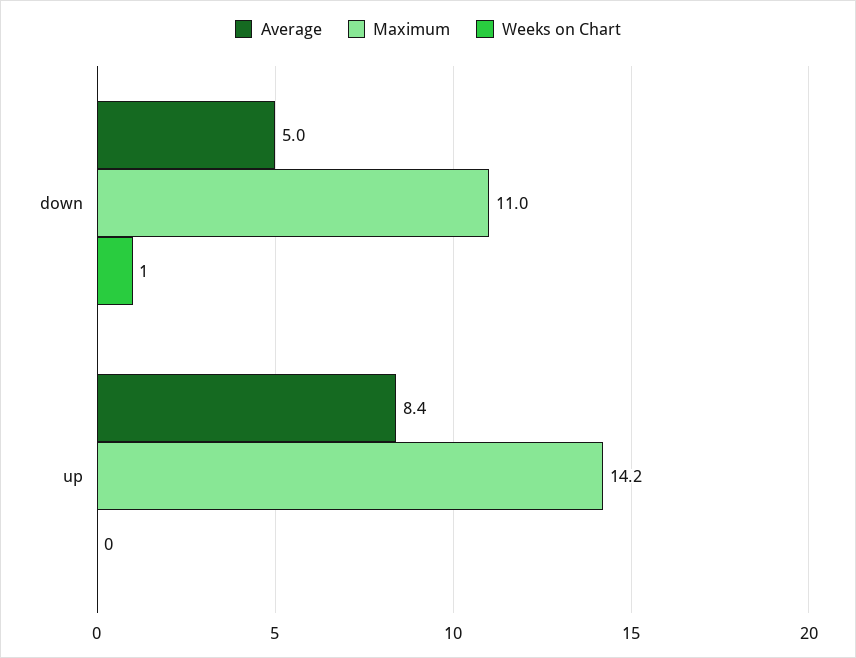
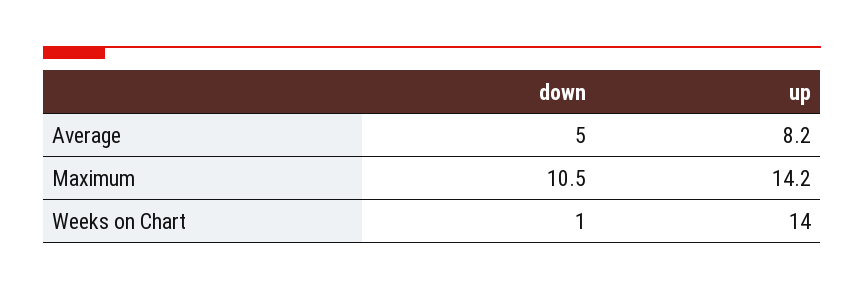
Maximum, down: 11 -> 10.5
Average, up: 8.4 -> 8.2
Weeks on Chart, up: 0 -> 14

